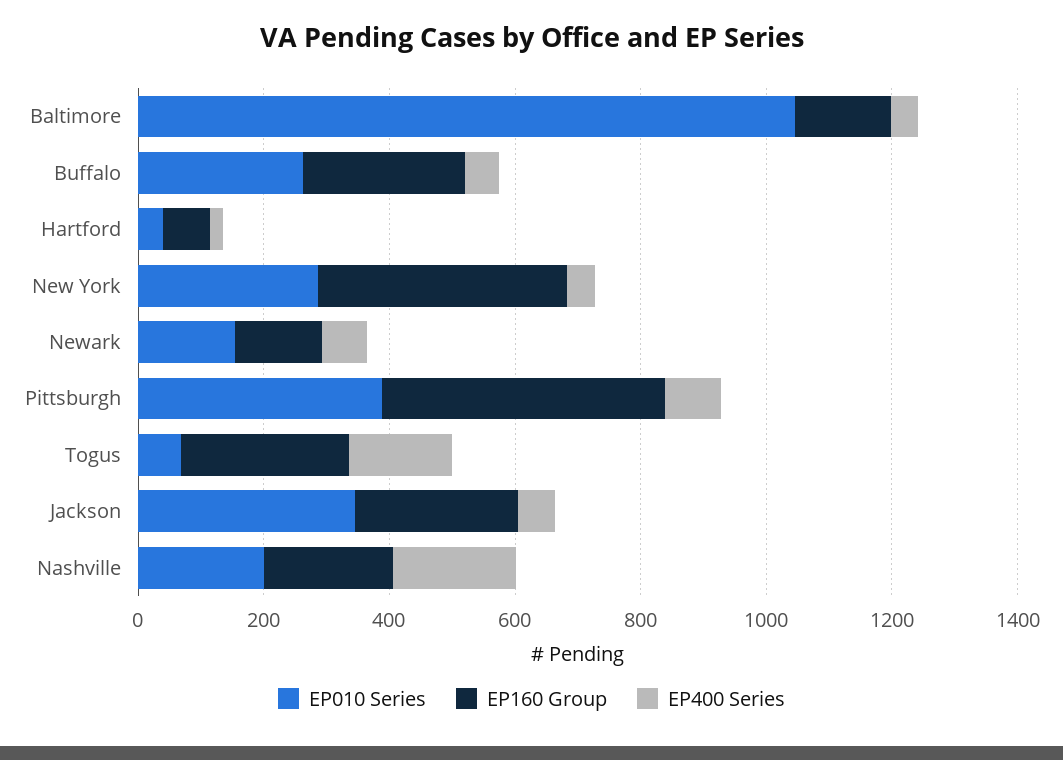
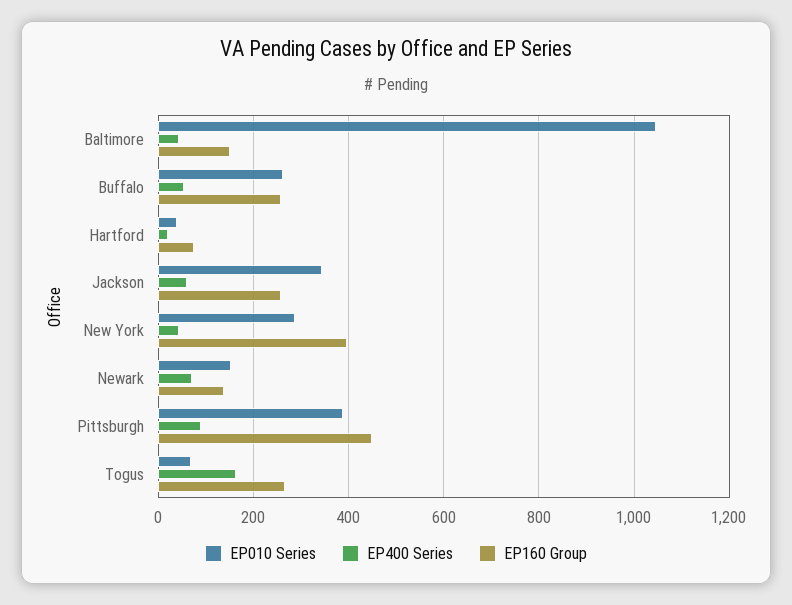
EP010 Series, Nashville: 200 -> none
EP160 Group, Nashville: 200 -> none
EP400 Series, Nashville: 200 -> none

